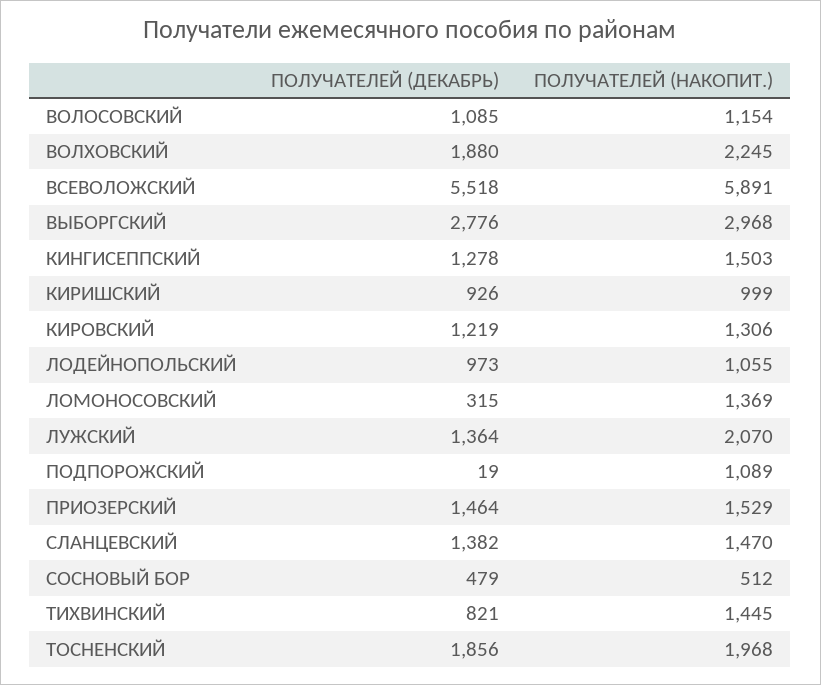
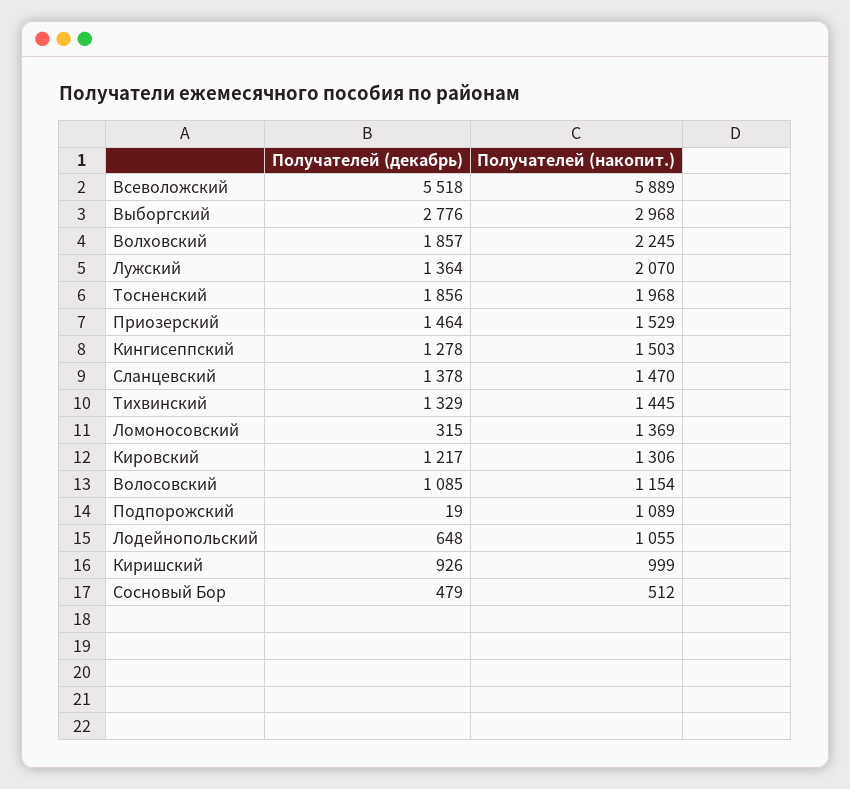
ПОЛУЧАТЕЛЕЙ (ДЕКАБРЬ), ВОЛХОВСКИЙ: 1880 -> 1857
ПОЛУЧАТЕЛЕЙ (НАКОПИТ.), ВСЕВОЛОЖСКИЙ: 5891 -> 5889
ПОЛУЧАТЕЛЕЙ (ДЕКАБРЬ), КИРОВСКИЙ: 1219 -> 1217
ПОЛУЧАТЕЛЕЙ (ДЕКАБРЬ), ЛОДЕЙНОПОЛЬСКИЙ: 973 -> 648
ПОЛУЧАТЕЛЕЙ (ДЕКАБРЬ), СЛАНЦЕВСКИЙ: 1382 -> 1378
ПОЛУЧАТЕЛЕЙ (ДЕКАБРЬ), ТИХВИНСКИЙ: 821 -> 1329

